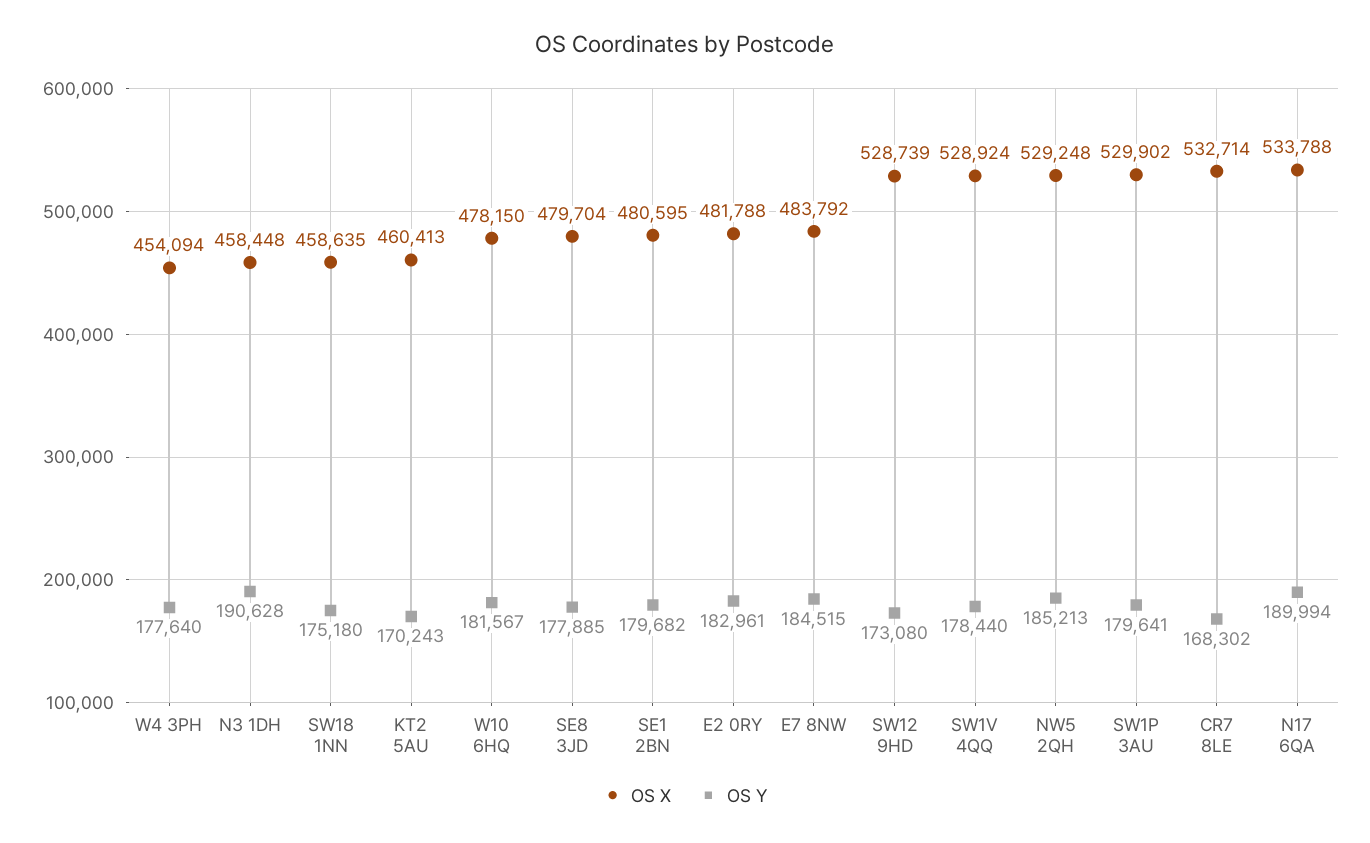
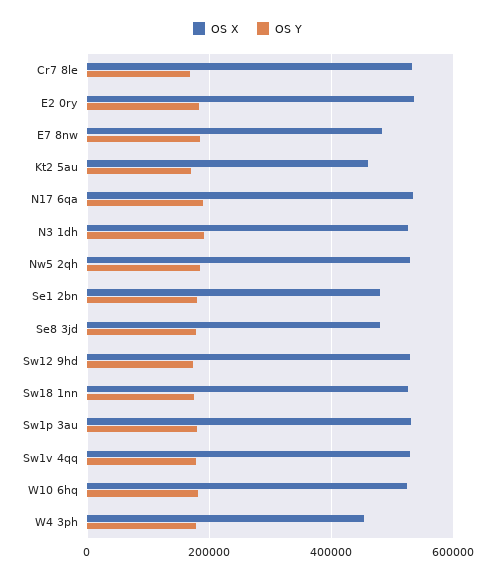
OS X, N3 1DH: 458448 -> 520000
OS X, SW18 1NN: 458635 -> 520000
OS X, W10 6HQ: 478150 -> 520000
OS X, E2 0RY: 481788 -> 540000

